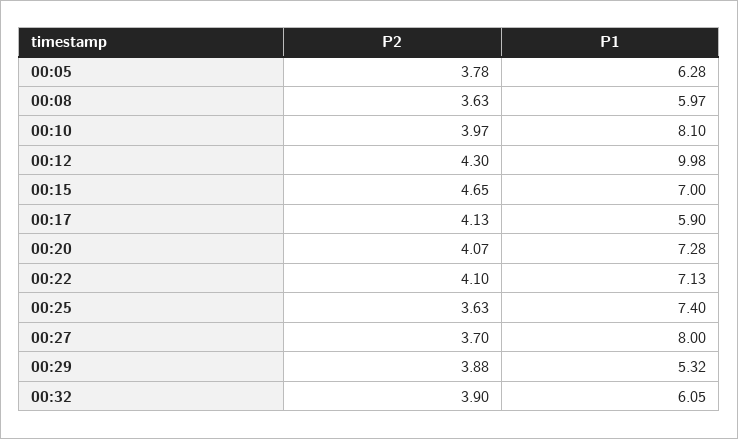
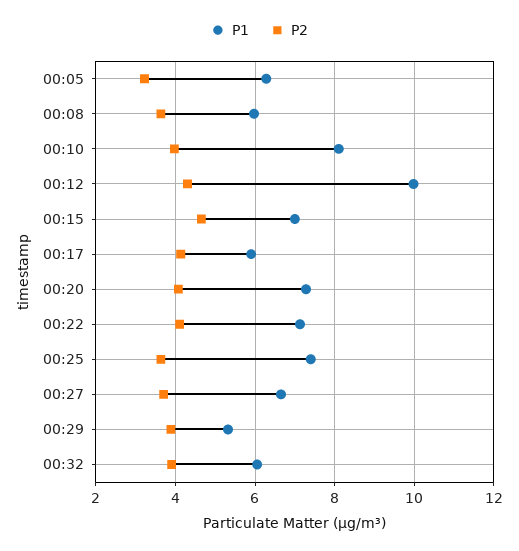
P2, 00:05: 3.78 -> 3.2
P1, 00:27: 8 -> 6.6

